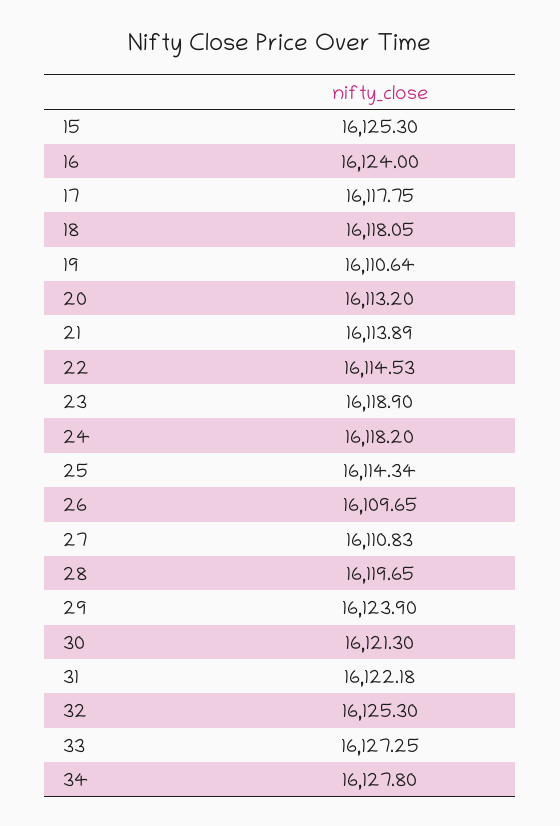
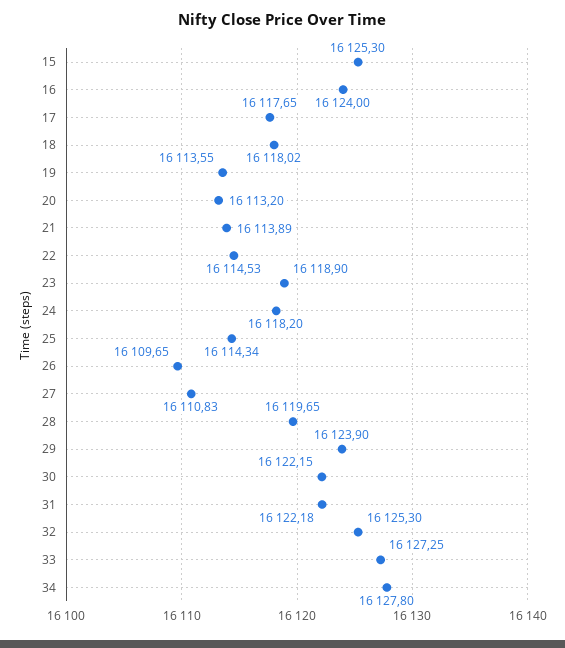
17: 16117.75 -> 16117.65
18: 16118.05 -> 16118.02
19: 16110.64 -> 16113.55
30: 16121.3 -> 16122.15

